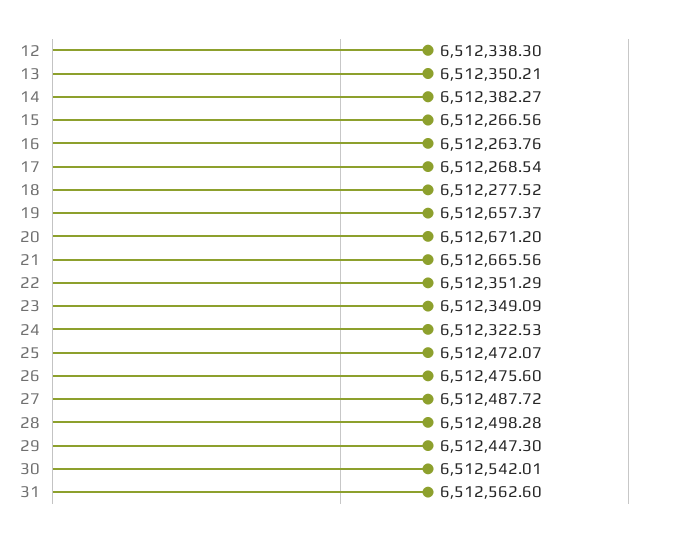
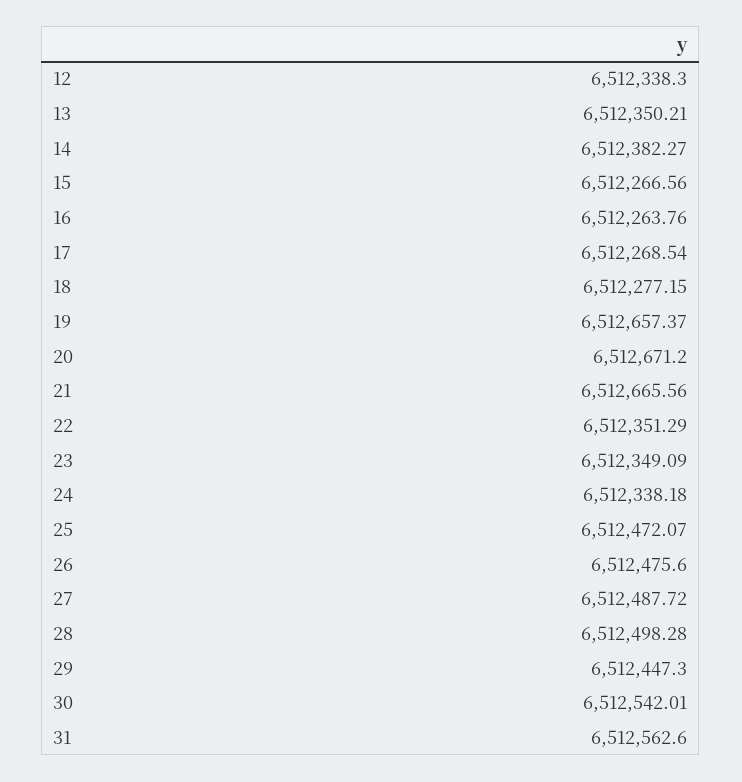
18: 6512277.52 -> 6512277.15
24: 6512322.53 -> 6512338.18

